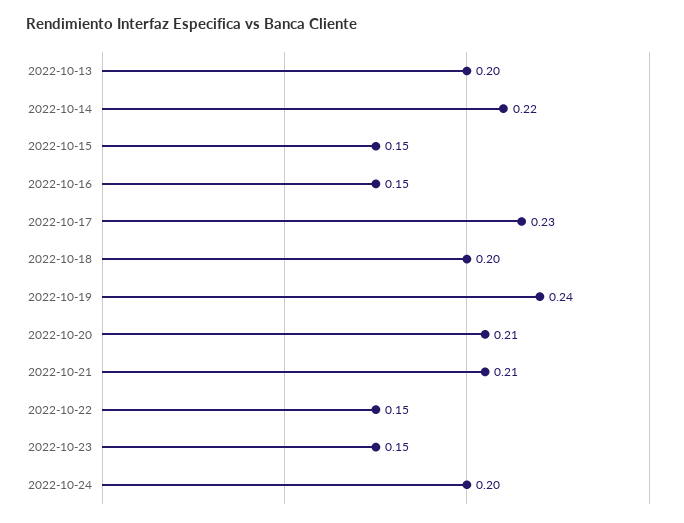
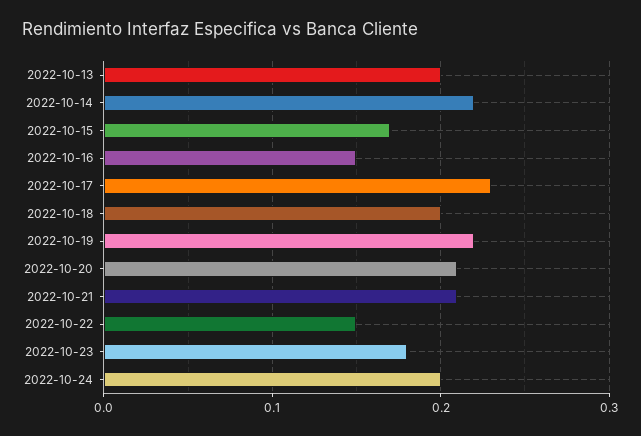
2022-10-15: 0.15 -> 0.17
2022-10-19: 0.24 -> 0.22
2022-10-23: 0.15 -> 0.18

